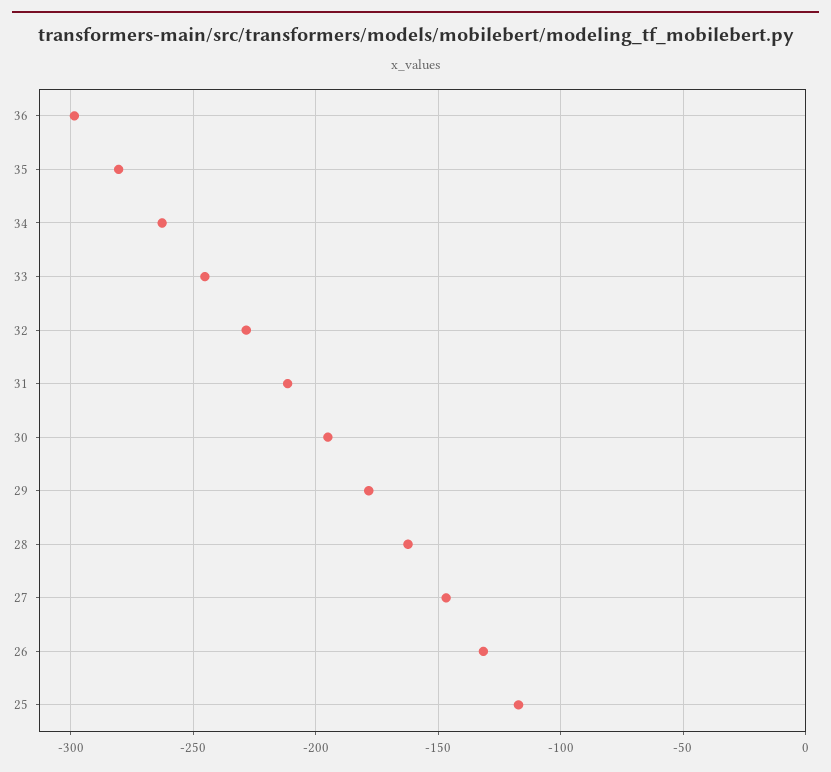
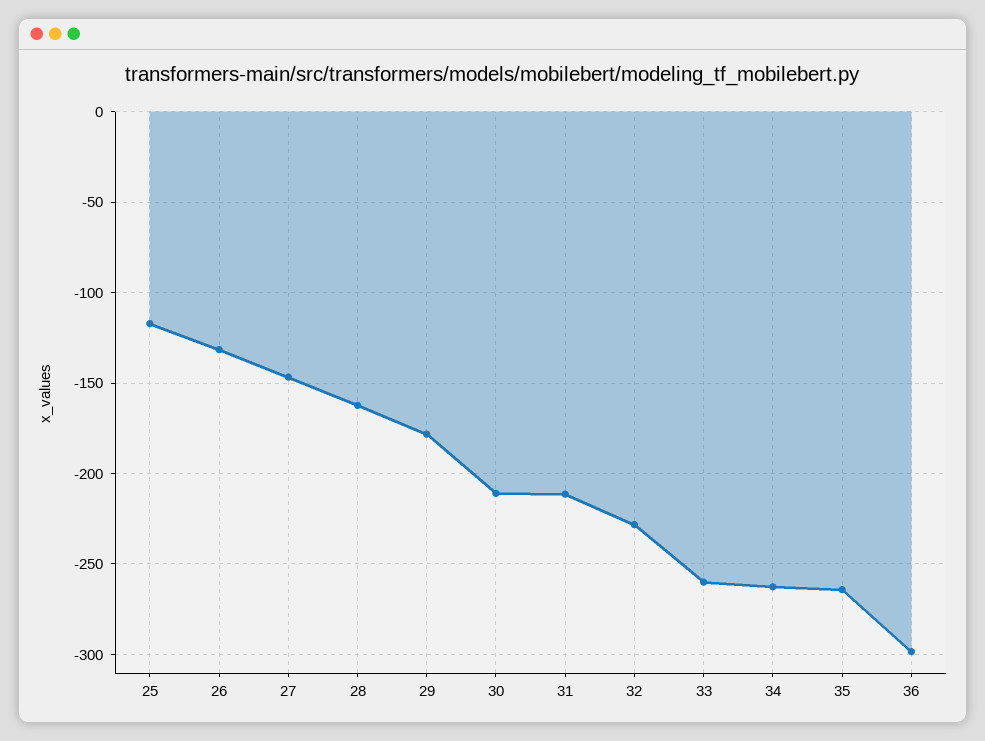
35: -280 -> -265
33: -245 -> -260
30: -195 -> -210

